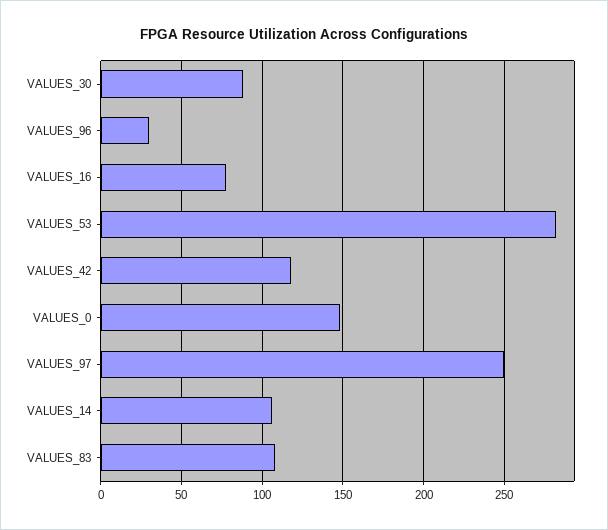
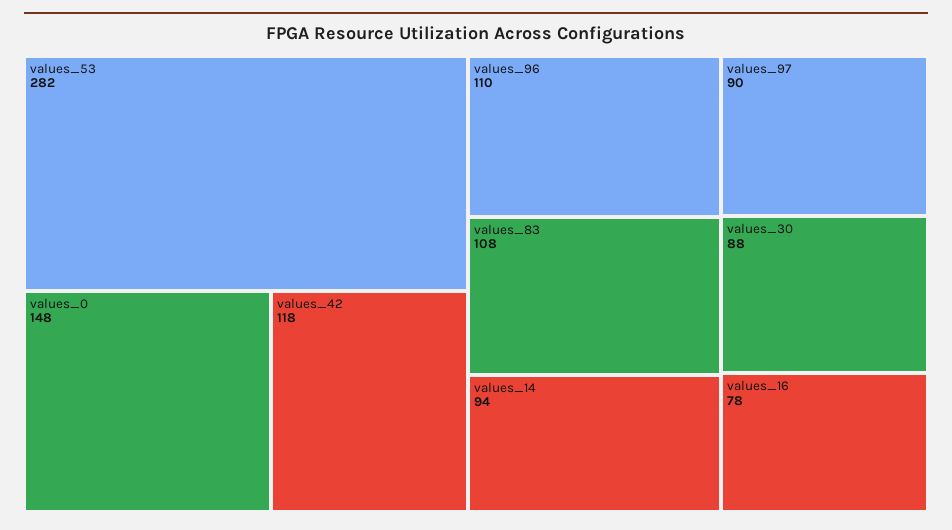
VALUES_96: 30 -> 110
VALUES_97: 250 -> 90
VALUES_14: 105 -> 94

